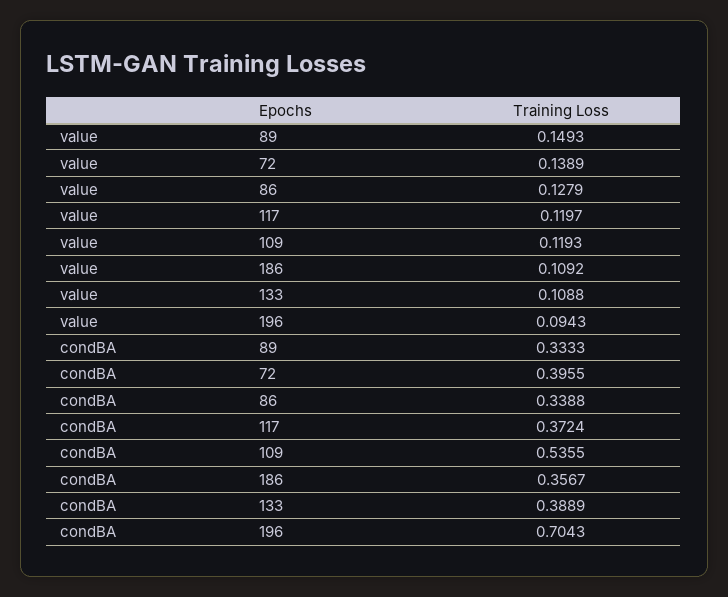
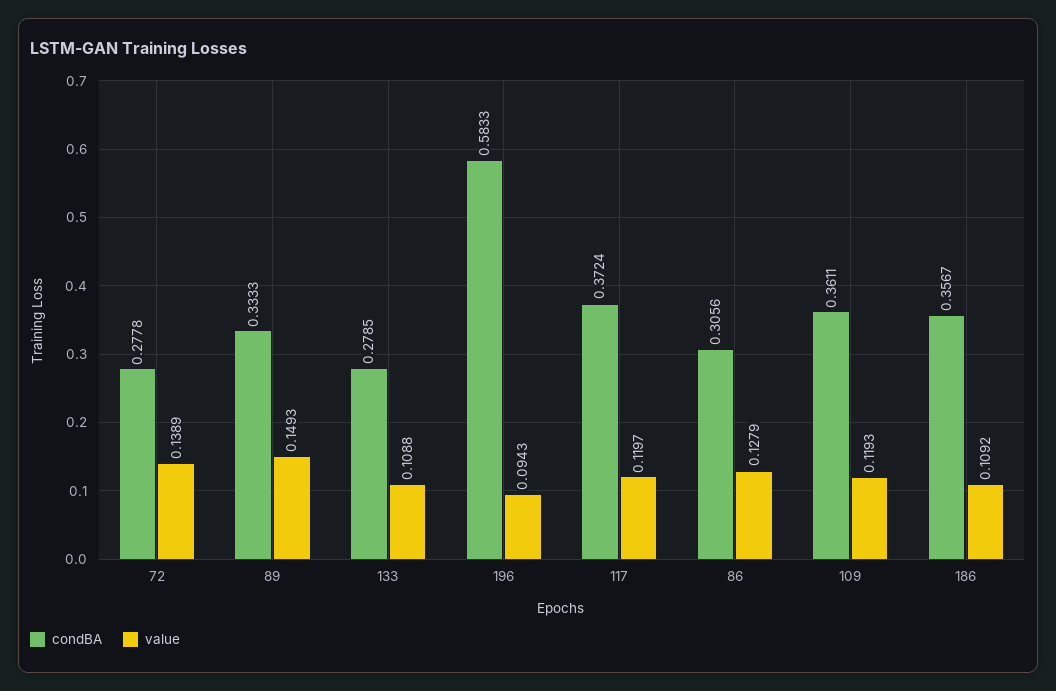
condBA, 72: 0.3955 -> 0.2778
condBA, 86: 0.3388 -> 0.3056
condBA, 109: 0.5355 -> 0.3611
condBA, 133: 0.3889 -> 0.2785
condBA, 196: 0.7043 -> 0.5833

